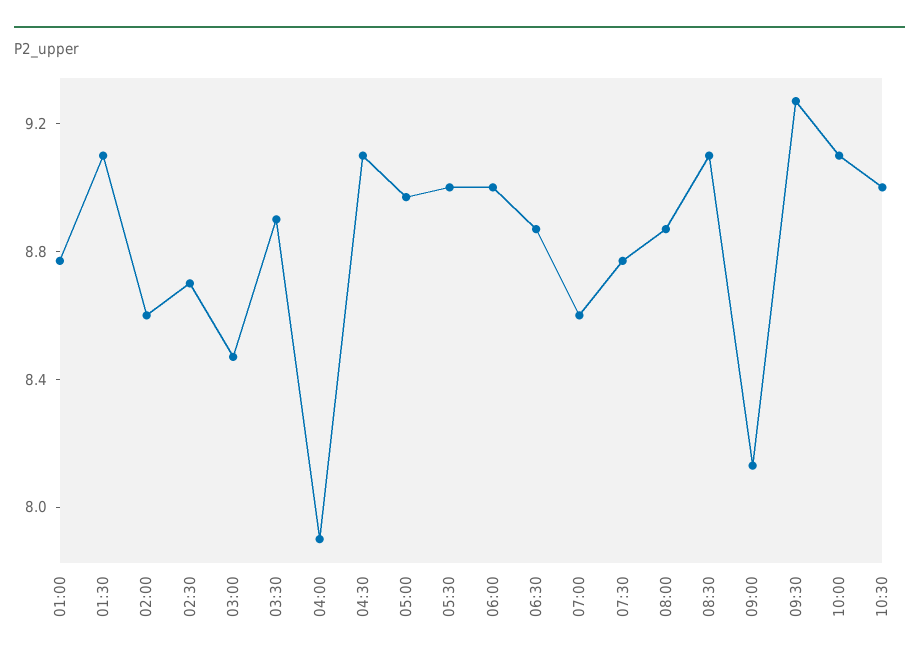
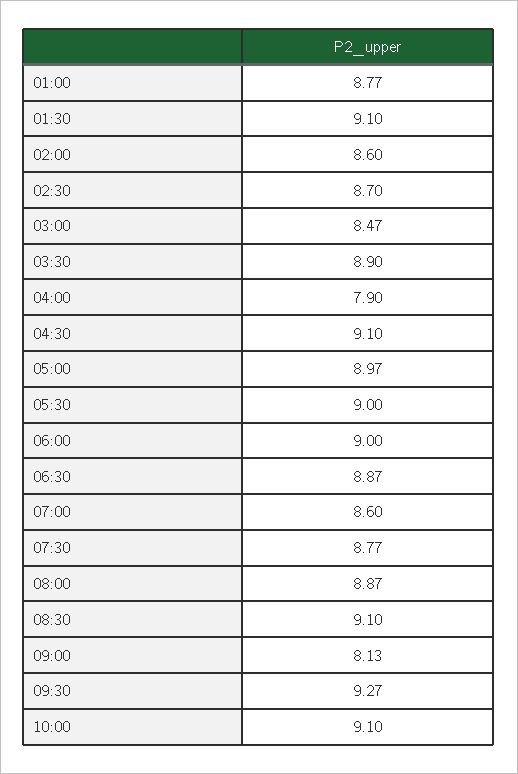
10:30: 9 -> none

